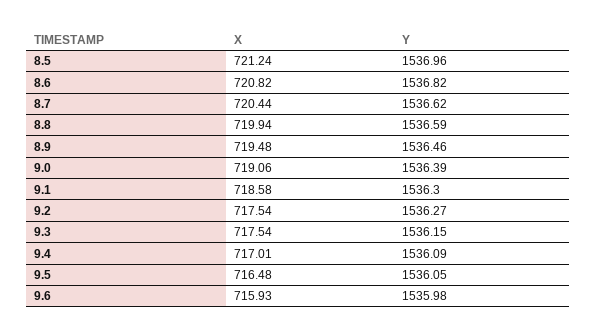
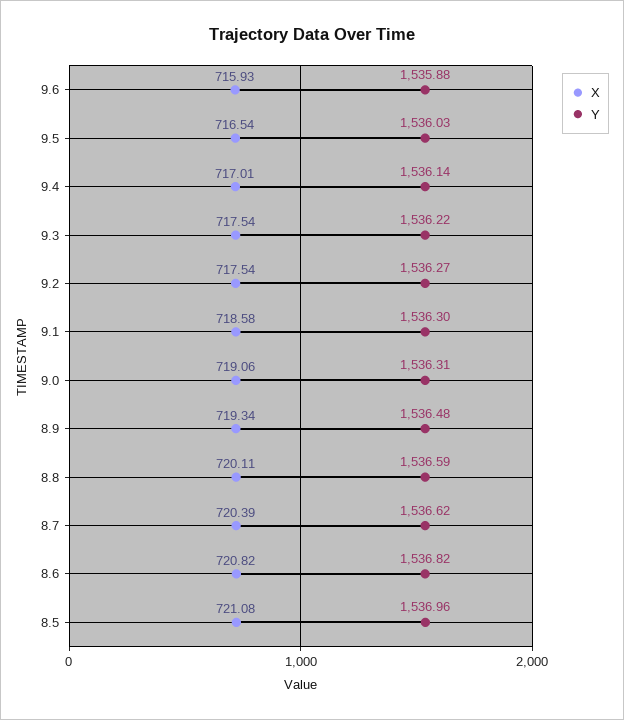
X, 8.5: 721.24 -> 721.08
X, 8.7: 720.44 -> 720.39
X, 8.8: 719.94 -> 720.11
X, 8.9: 719.48 -> 719.34
Y, 8.9: 1536.46 -> 1536.48
Y, 9.0: 1536.39 -> 1536.31
Y, 9.3: 1536.15 -> 1536.22
Y, 9.4: 1536.09 -> 1536.14
X, 9.5: 716.48 -> 716.54
Y, 9.5: 1536.05 -> 1536.03
Y, 9.6: 1535.98 -> 1535.88

